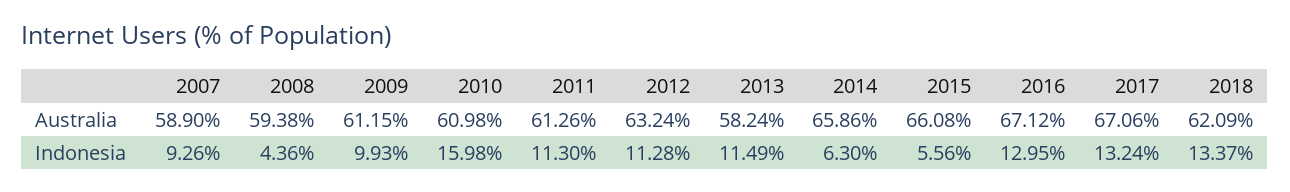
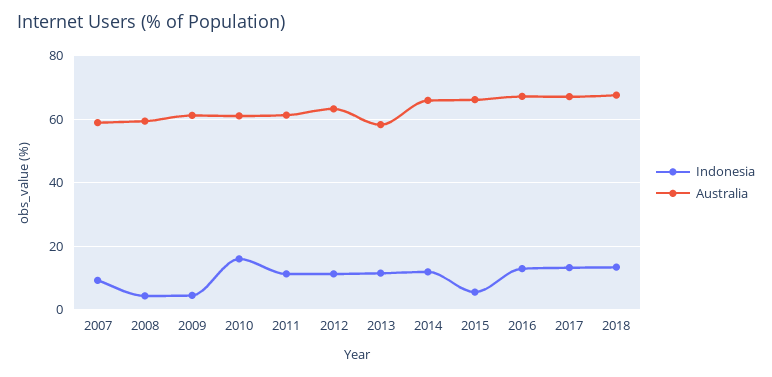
Australia, 2018: 62.09 -> 68
Indonesia, 2009: 9.93 -> 4
Indonesia, 2014: 6.3 -> 12

